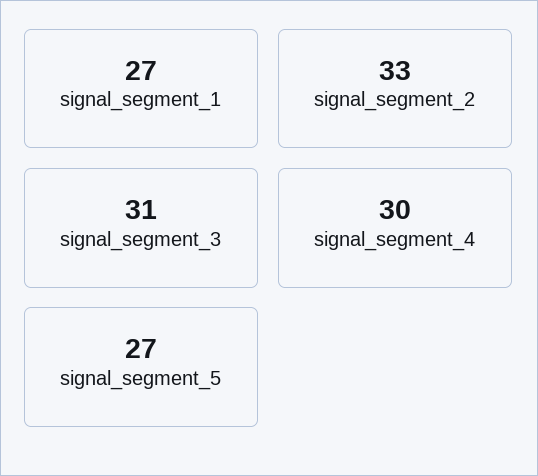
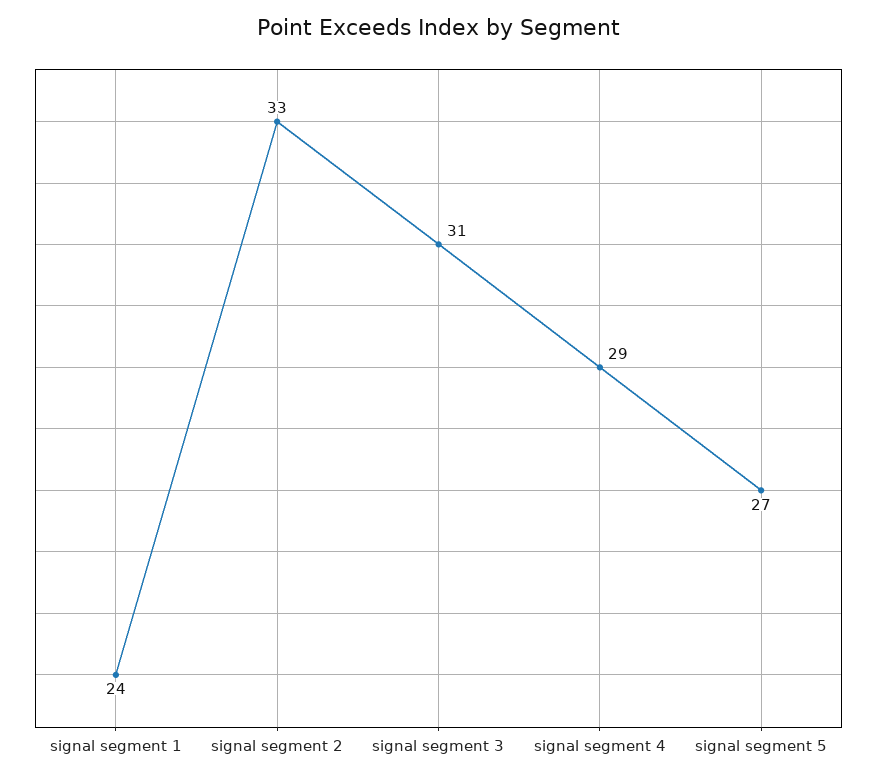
signal_segment_1: 27 -> 24
signal_segment_4: 30 -> 29

